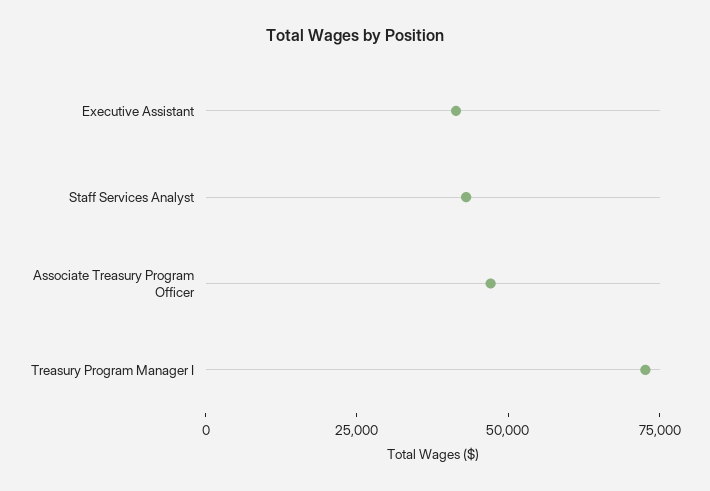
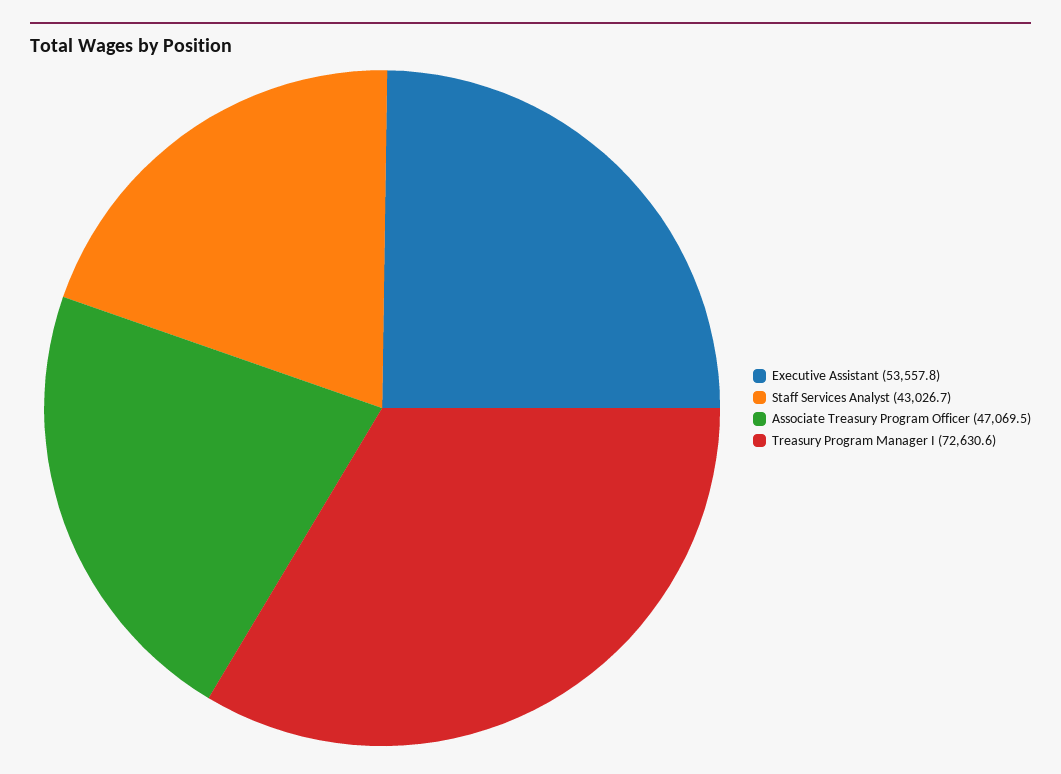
Executive Assistant: 40000 -> 53557.8

